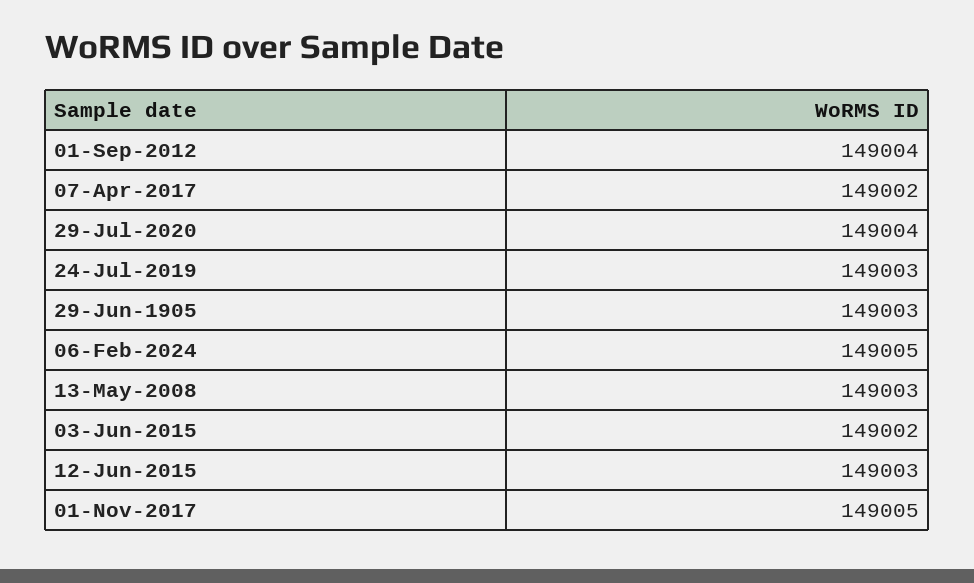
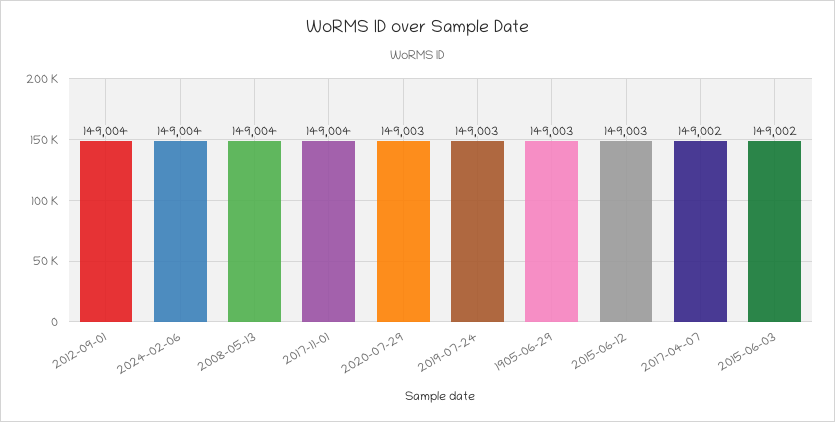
29-Jul-2020: 149004 -> 149003
06-Feb-2024: 149005 -> 149004
13-May-2008: 149003 -> 149004
01-Nov-2017: 149005 -> 149004

